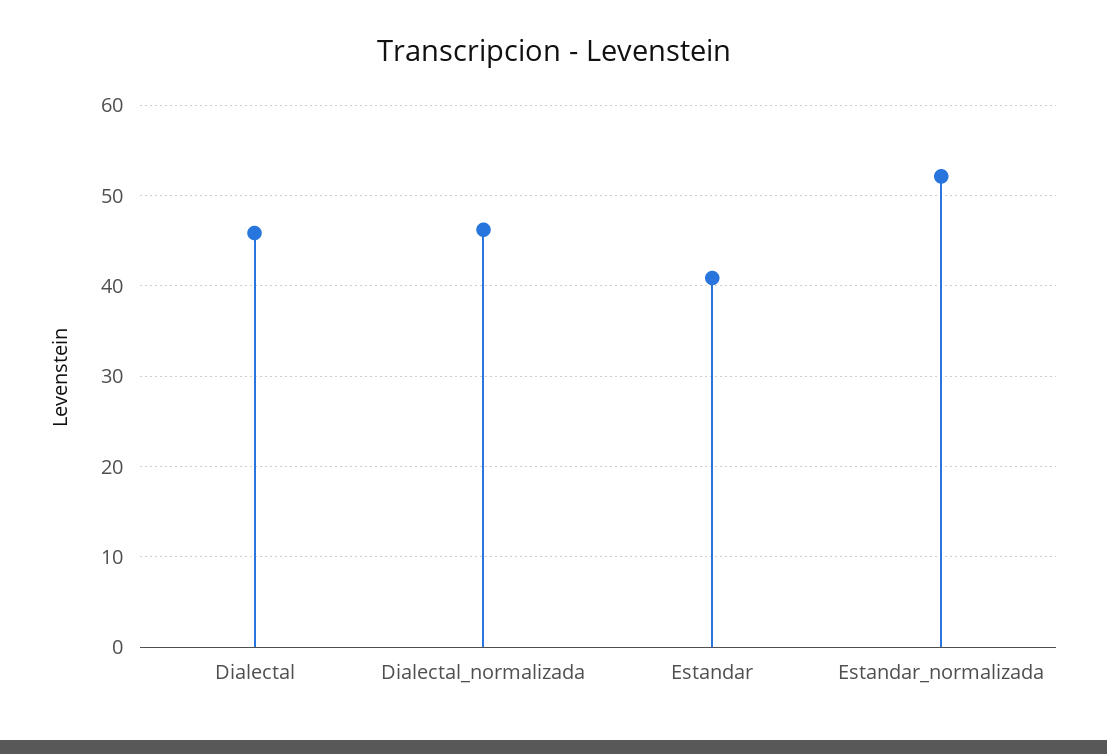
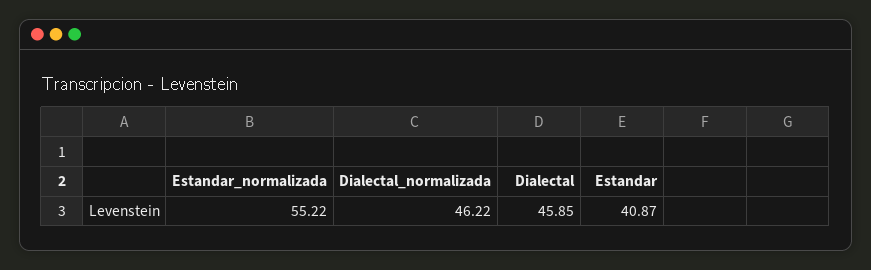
Estandar_normalizada: 52 -> 55.22

